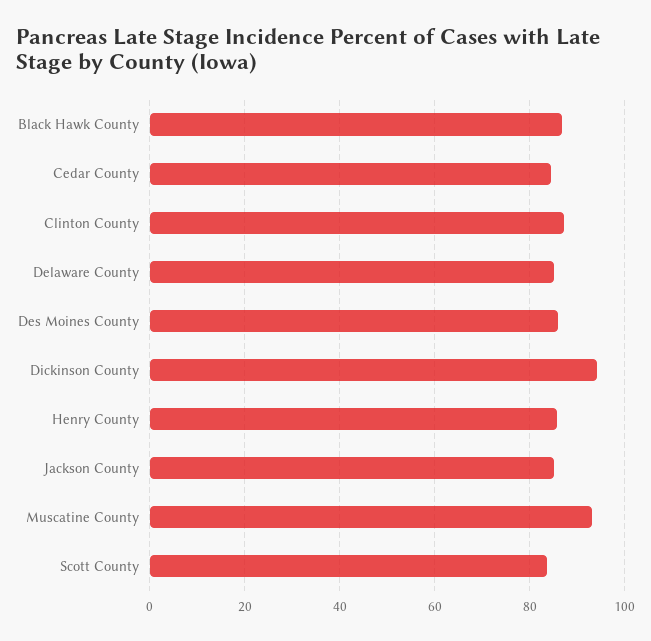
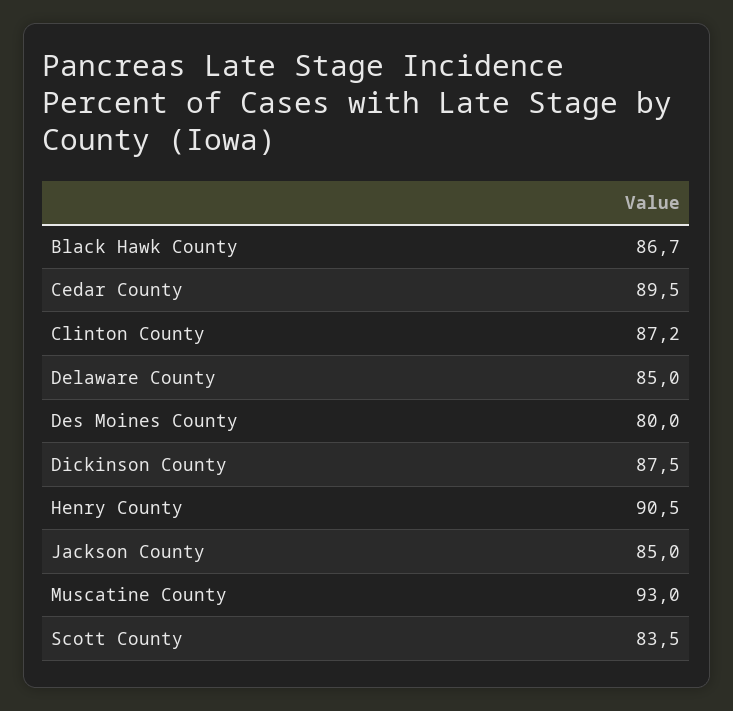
Cedar County: 84 -> 89.5
Des Moines County: 86 -> 80
Dickinson County: 94 -> 87.5
Henry County: 86 -> 90.5

